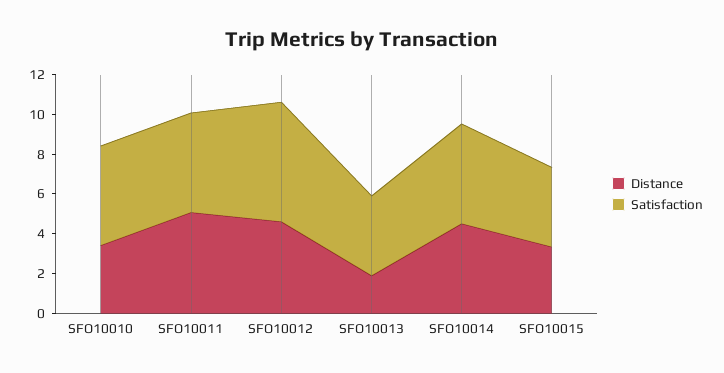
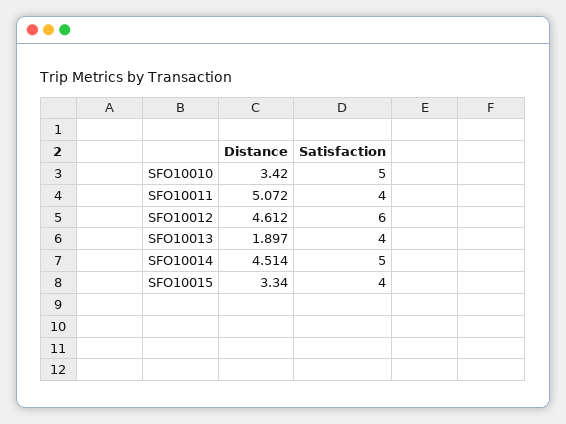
Satisfaction, SFO10011: 5 -> 4

